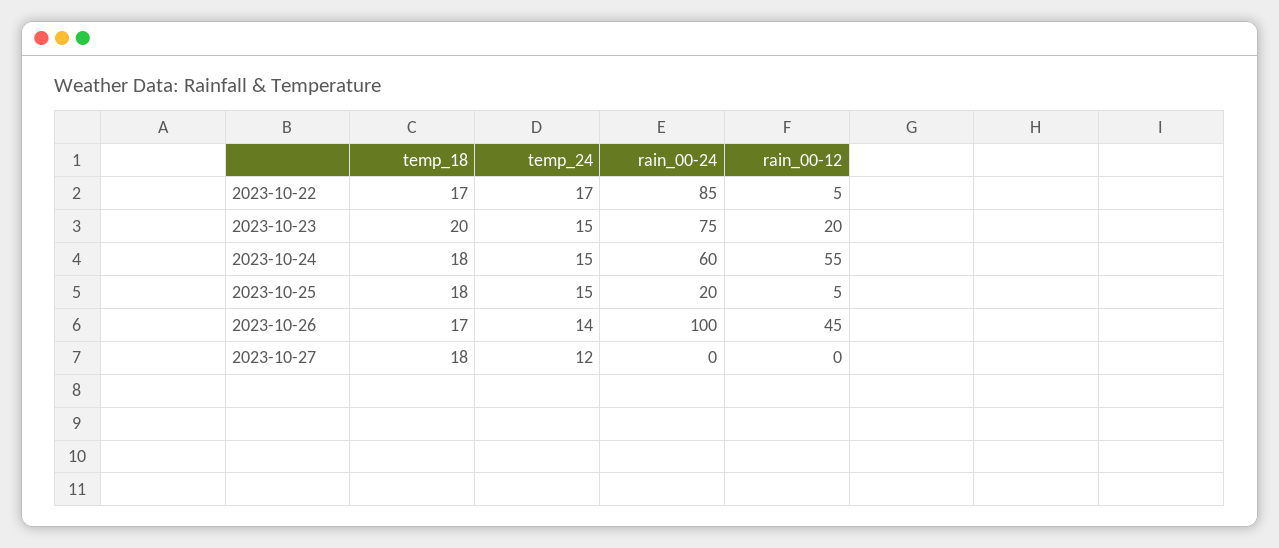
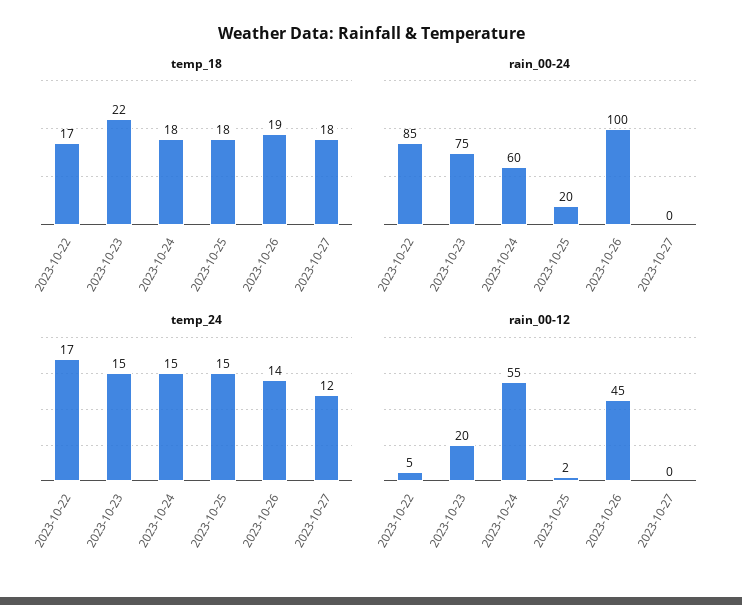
temp_18, 2023-10-23: 20 -> 22
rain_00-12, 2023-10-25: 5 -> 2
temp_18, 2023-10-26: 17 -> 19

